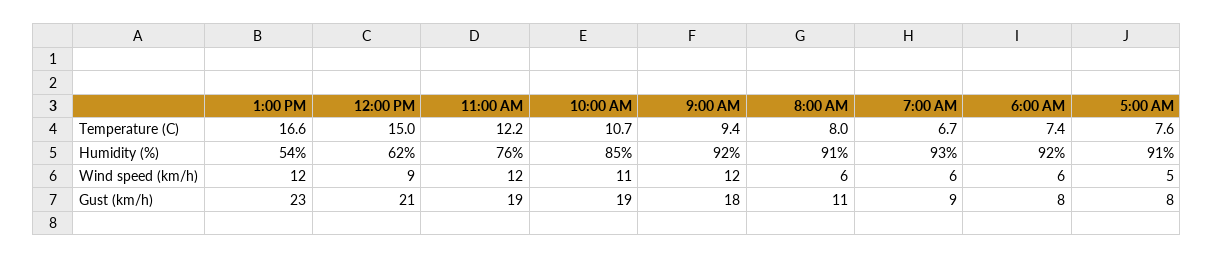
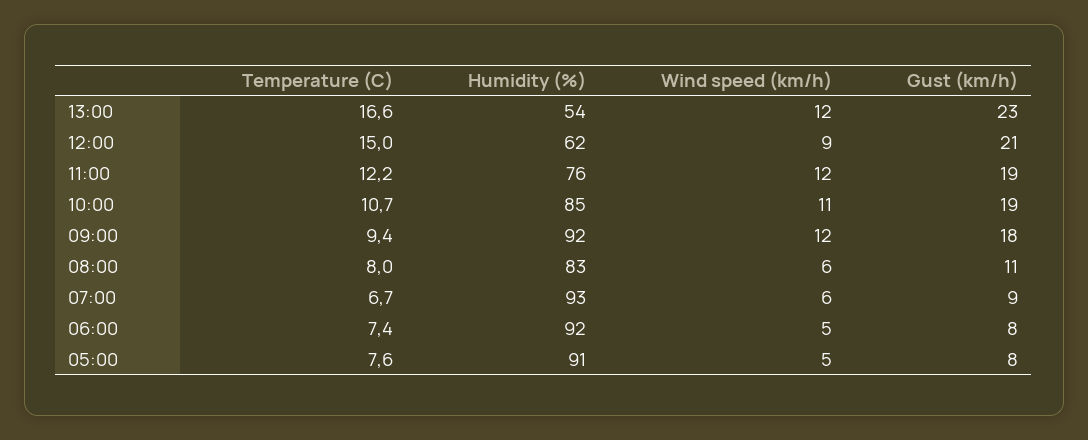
8:00 AM, Humidity (%): 91 -> 83
6:00 AM, Wind speed (km/h): 6 -> 5

